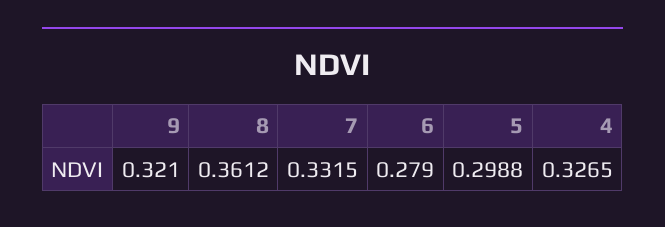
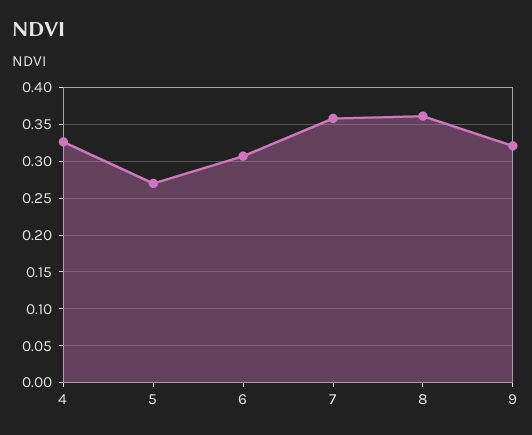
7: 0.3315 -> 0.36
6: 0.279 -> 0.31
5: 0.2988 -> 0.27

